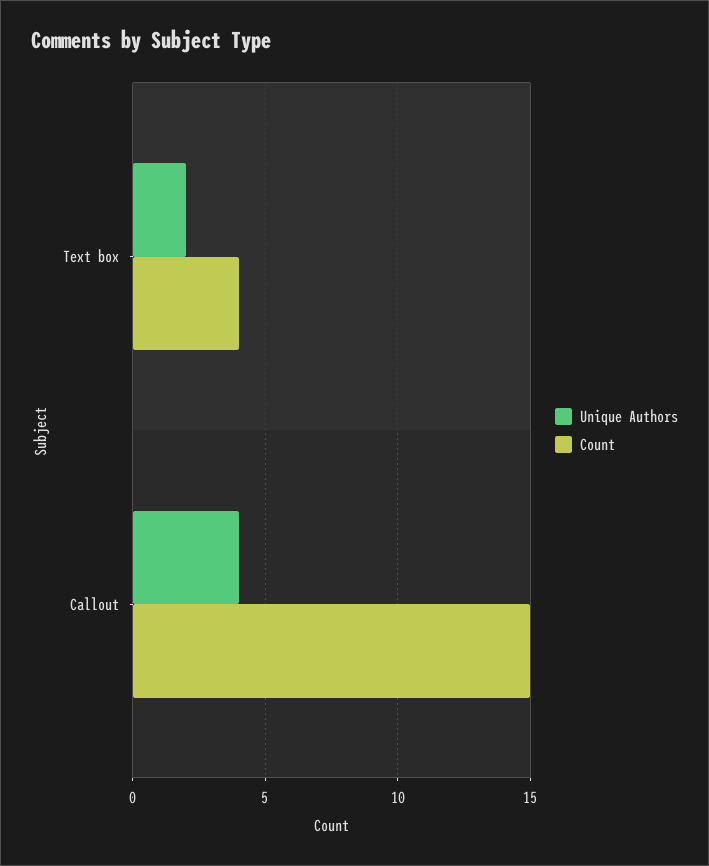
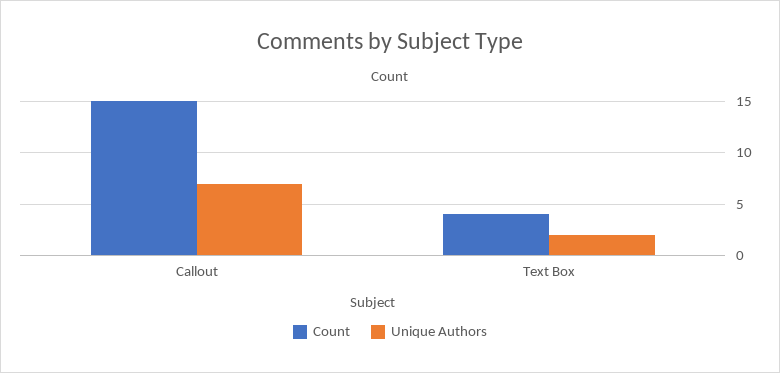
Unique Authors, Callout: 4 -> 7

